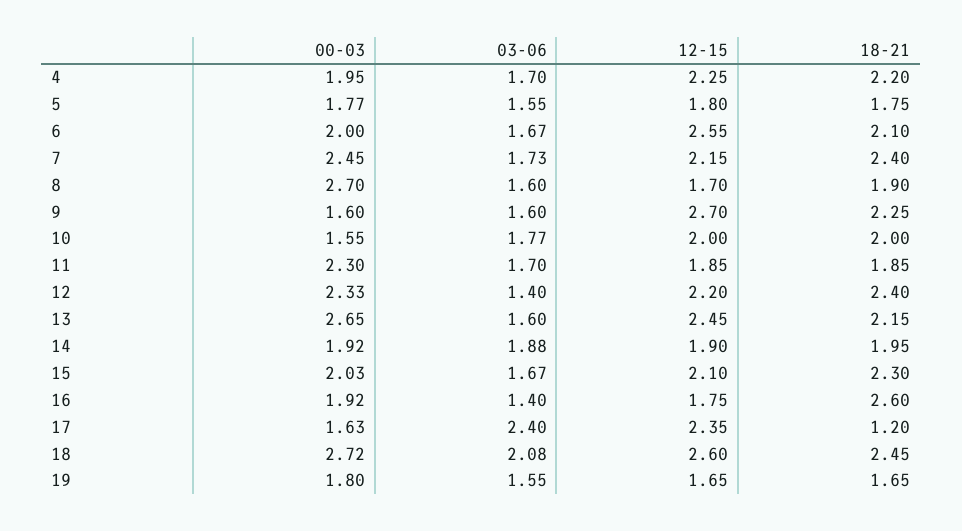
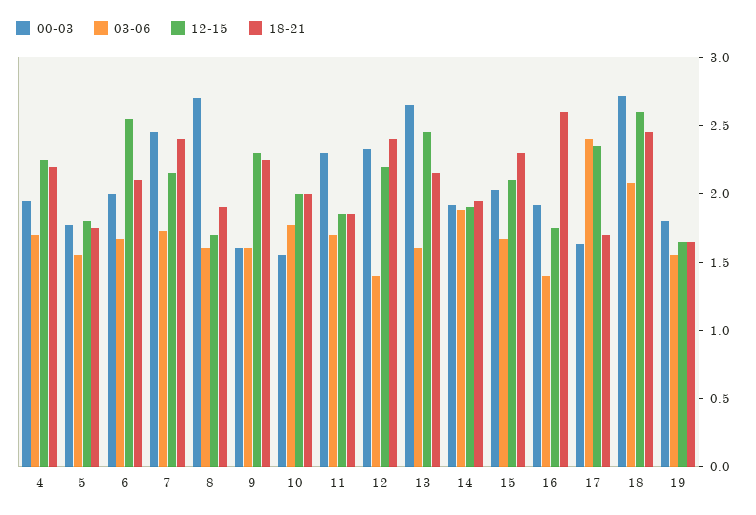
12-15, 9: 2.7 -> 2.3
18-21, 17: 1.2 -> 1.7

